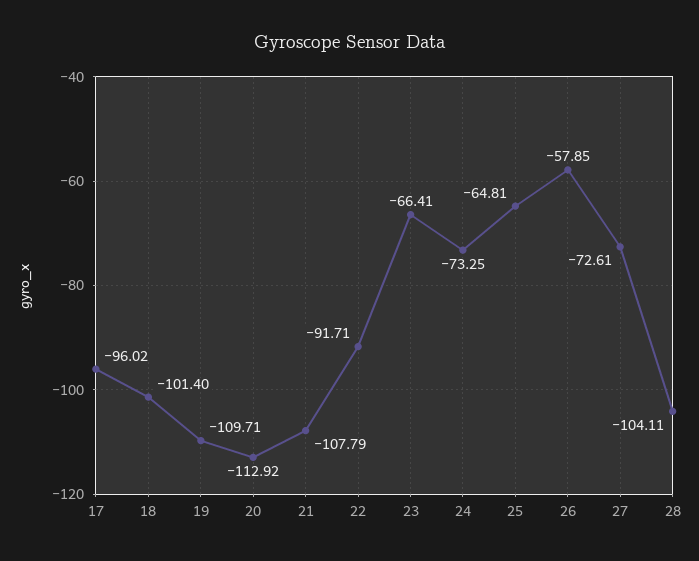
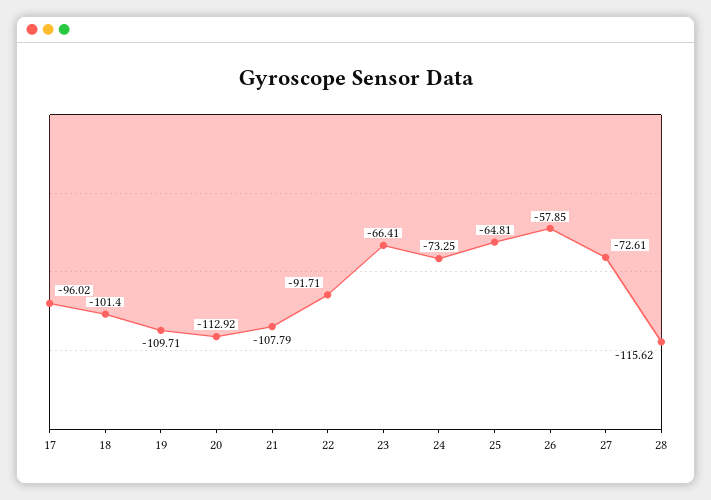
28: -104.11 -> -115.62

